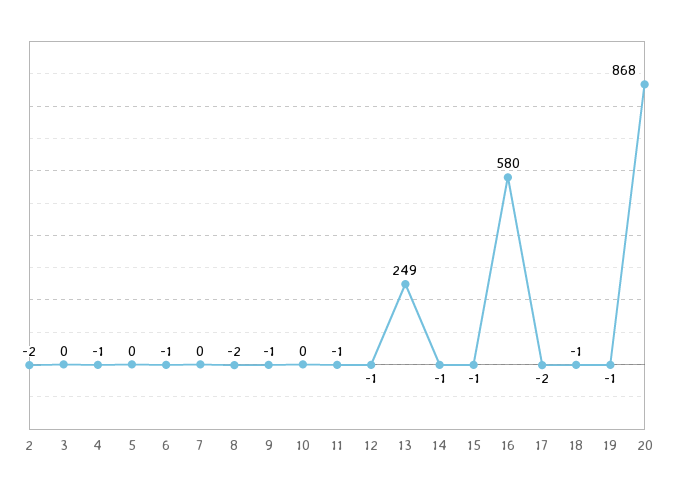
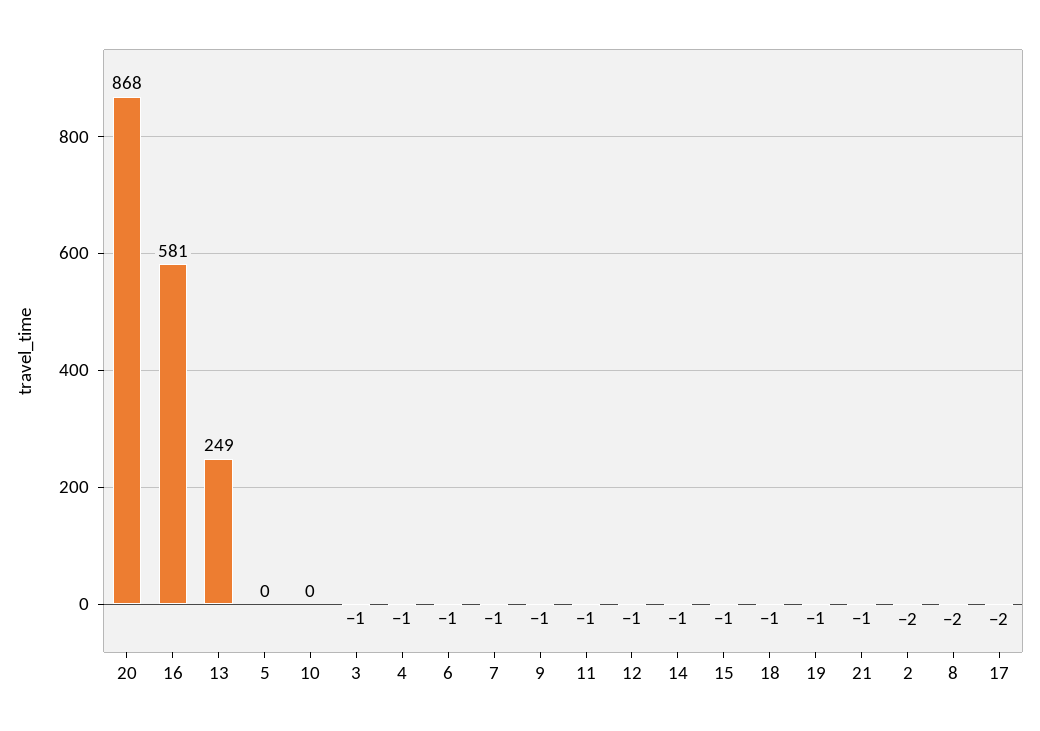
3: 0 -> -1
7: 0 -> -1
16: 580 -> 581
21: none -> -1

